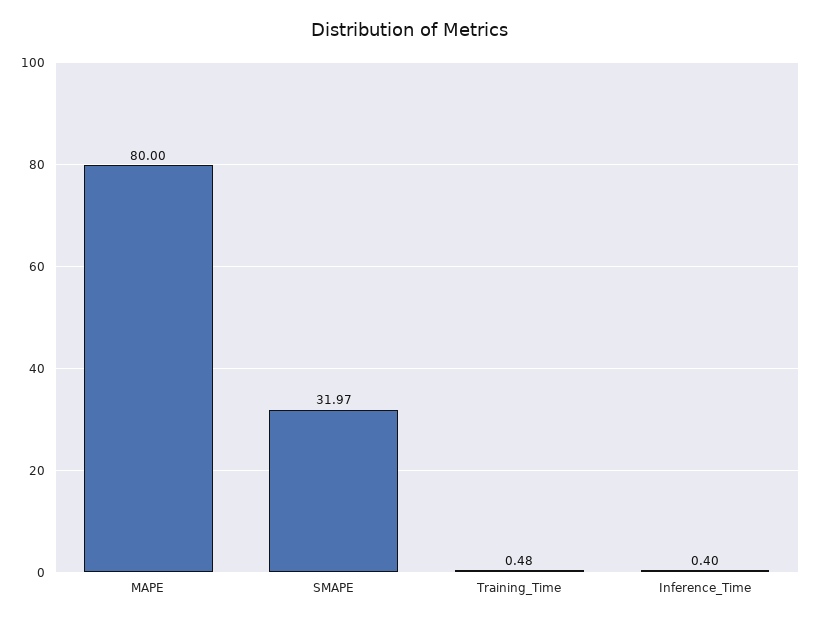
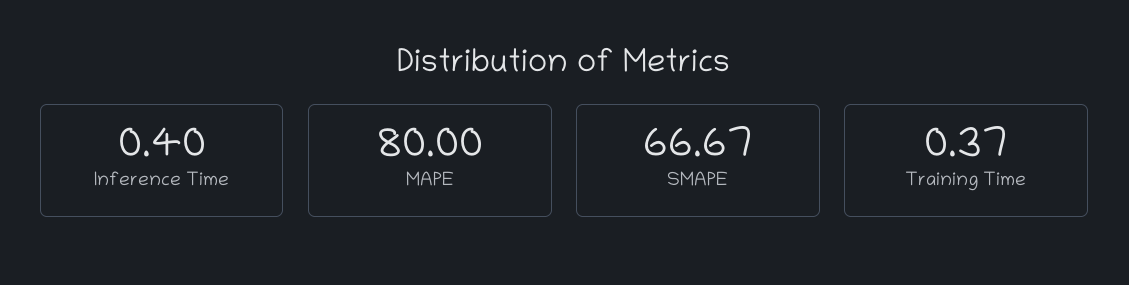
SMAPE: 31.97 -> 66.67
Training_Time: 0.48 -> 0.37

